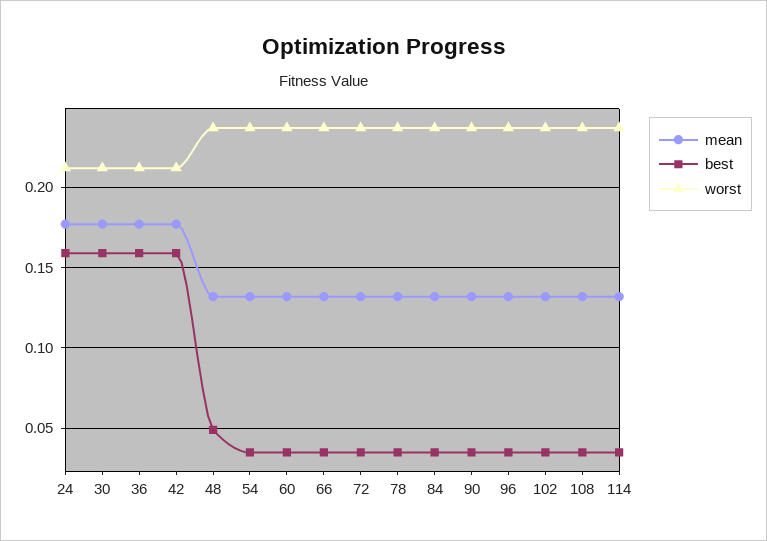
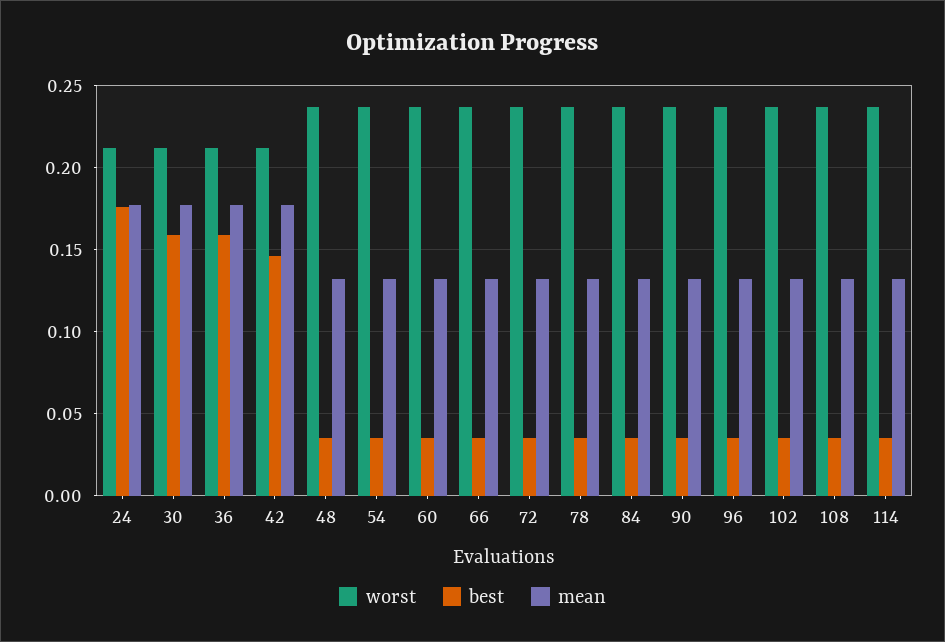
best, 24: 0.16 -> 0.175
best, 42: 0.16 -> 0.145
best, 48: 0.05 -> 0.035

